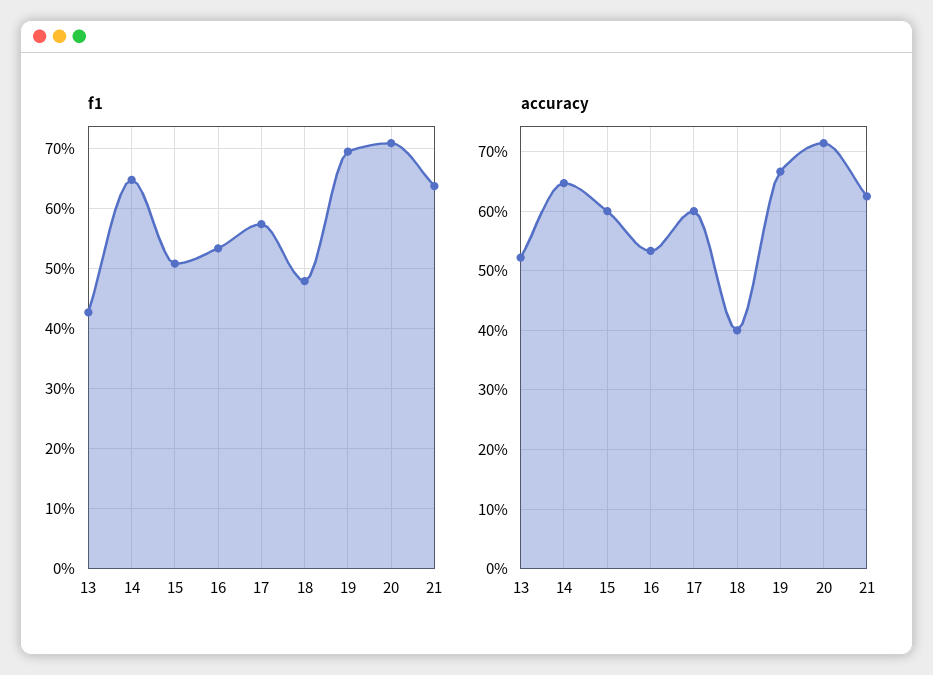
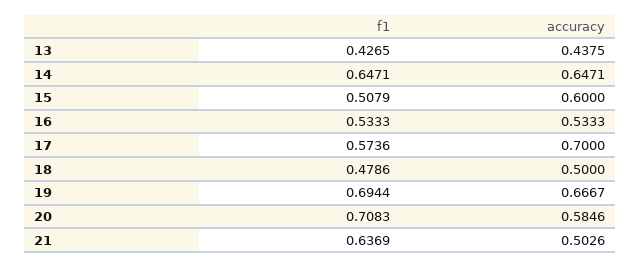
accuracy, 13: 0.52 -> 0.4375
accuracy, 17: 0.6 -> 0.7
accuracy, 18: 0.4 -> 0.5
accuracy, 20: 0.72 -> 0.5846
accuracy, 21: 0.62 -> 0.5026

